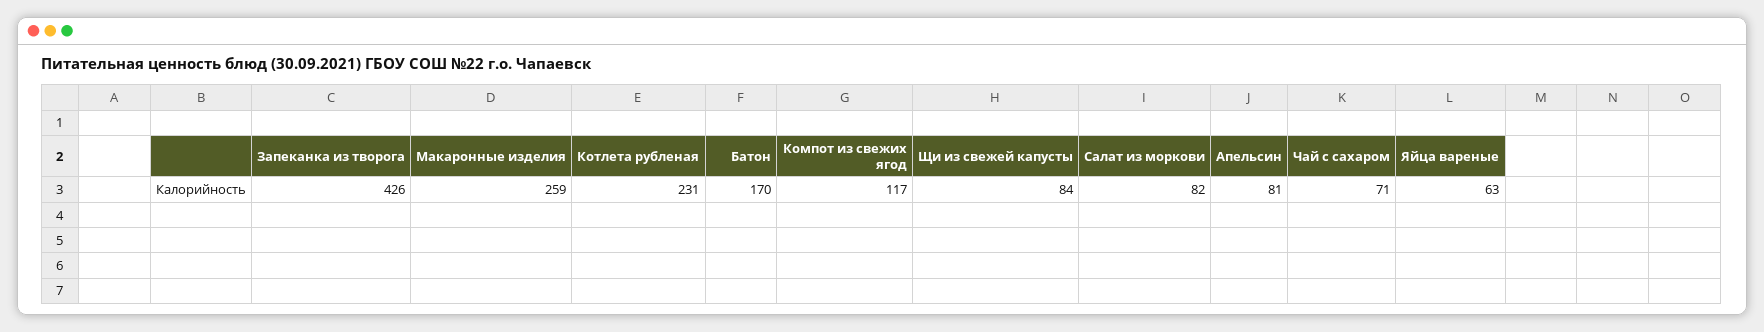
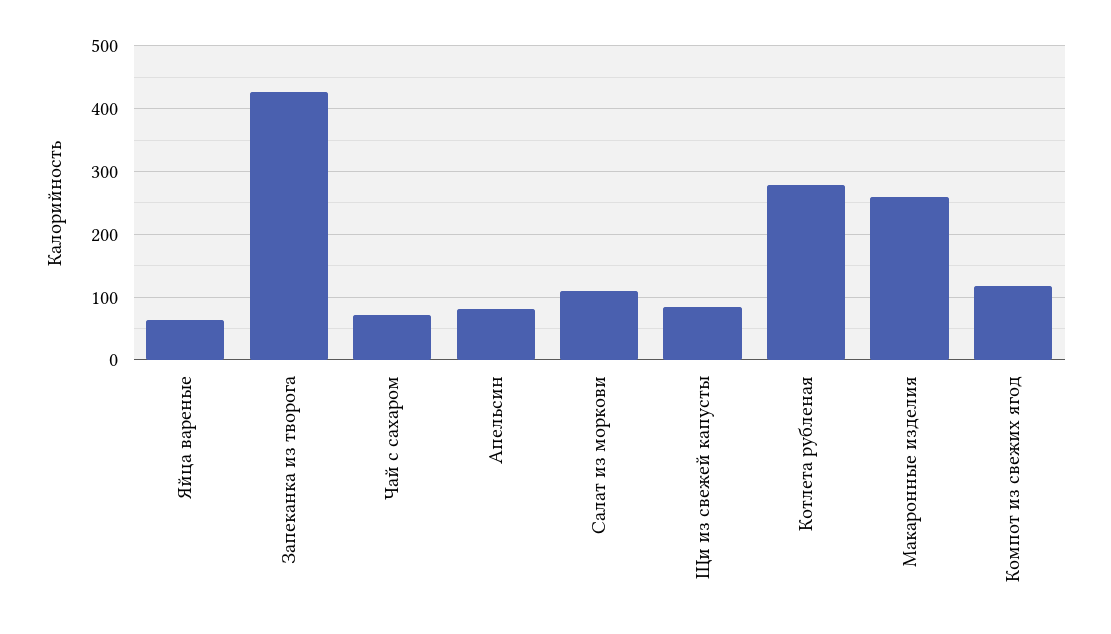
Котлета рубленая: 231 -> 280
Батон: 170 -> none
Салат из моркови: 82 -> 110

